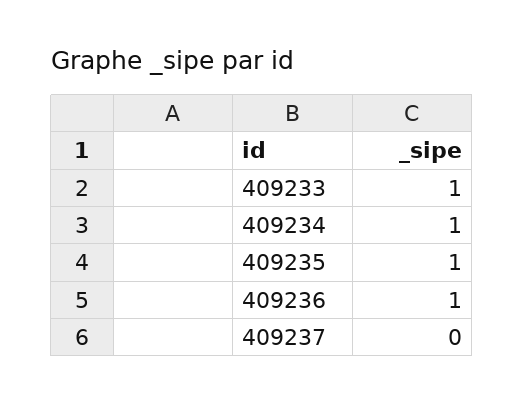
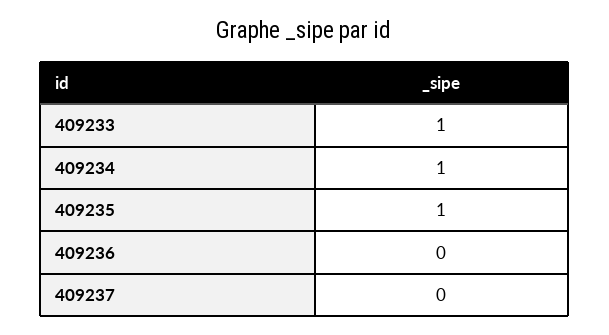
409236: 1 -> 0

